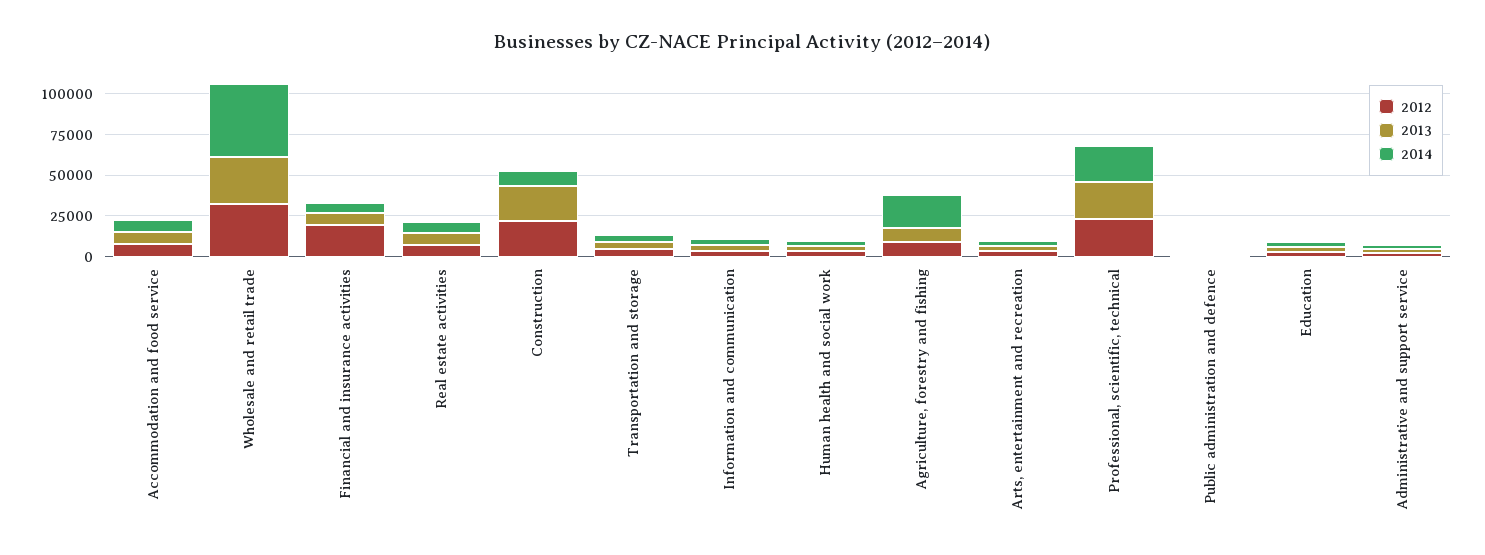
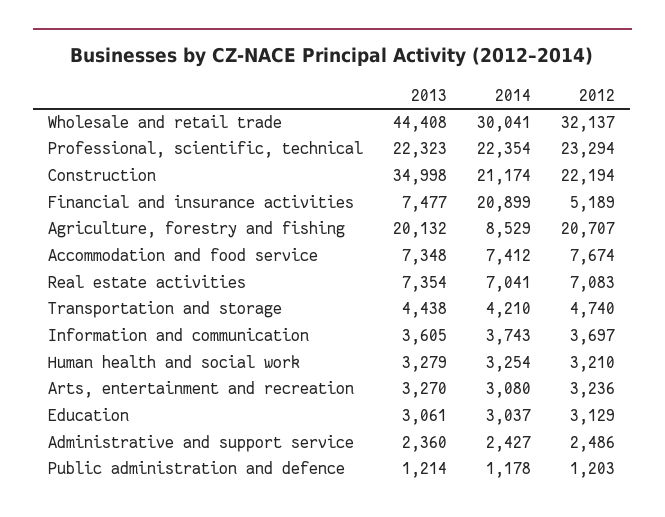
2013, Wholesale and retail trade: 30000 -> 44408
2014, Wholesale and retail trade: 45000 -> 30041
2012, Financial and insurance activities: 20000 -> 5189
2014, Financial and insurance activities: 5000 -> 20899
2013, Construction: 20000 -> 34998
2014, Construction: 10000 -> 21174
2012, Agriculture, forestry and fishing: 10000 -> 20707
2013, Agriculture, forestry and fishing: 10000 -> 20132
2014, Agriculture, forestry and fishing: 20000 -> 8529

